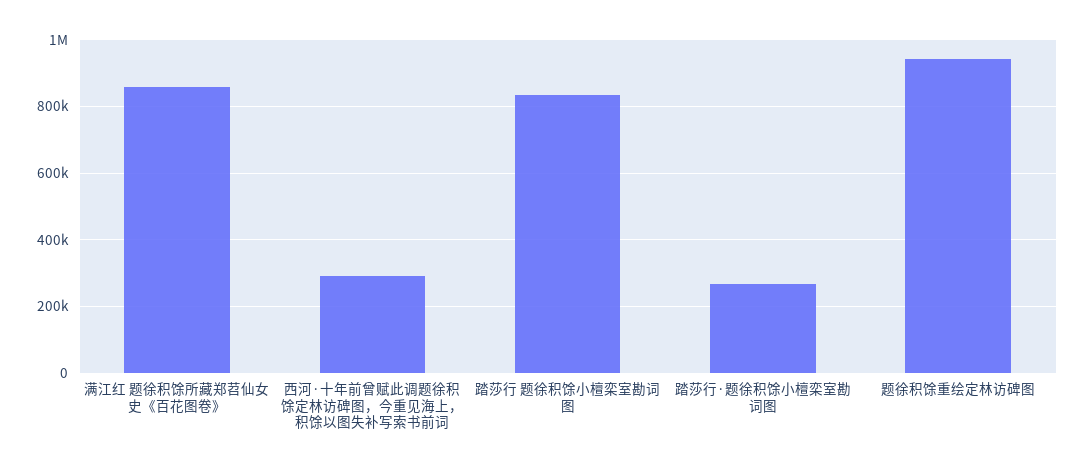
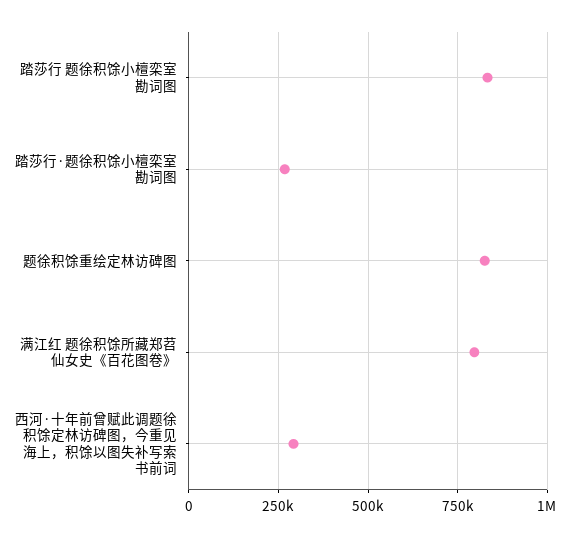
满江红 题徐积馀所藏郑苕仙女史《百花图卷》: 860000 -> 800000
题徐积馀重绘定林访碑图: 940000 -> 825000

